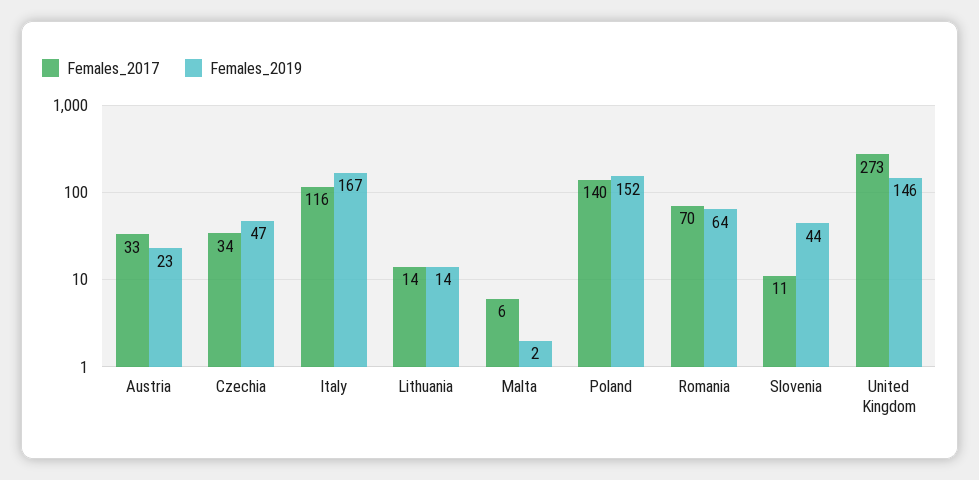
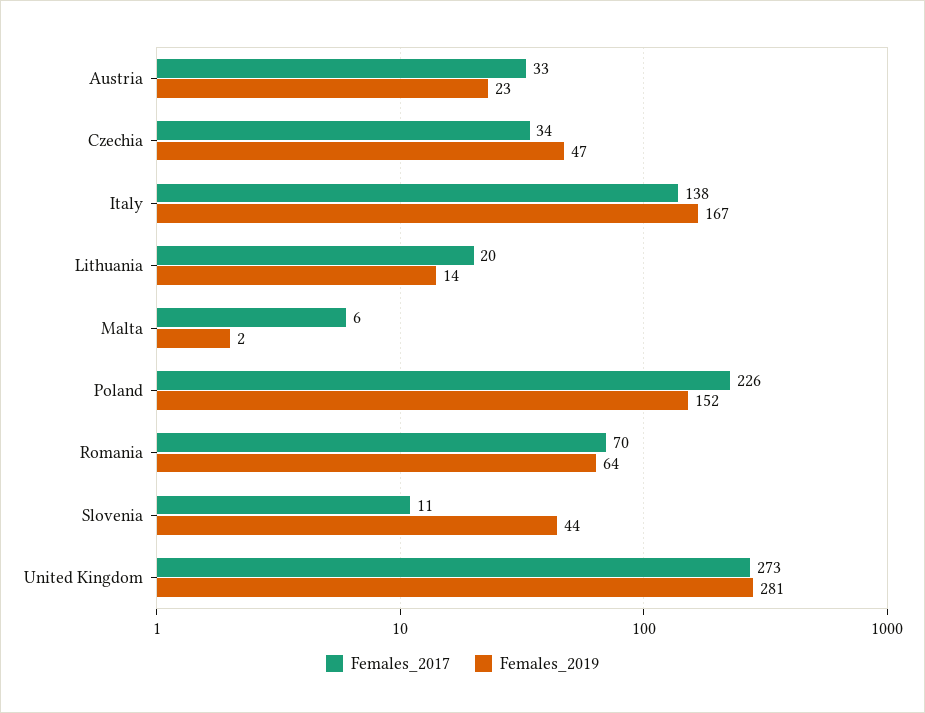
Females_2017, Italy: 116 -> 138
Females_2017, Lithuania: 14 -> 20
Females_2017, Poland: 140 -> 226
Females_2019, United Kingdom: 146 -> 281

